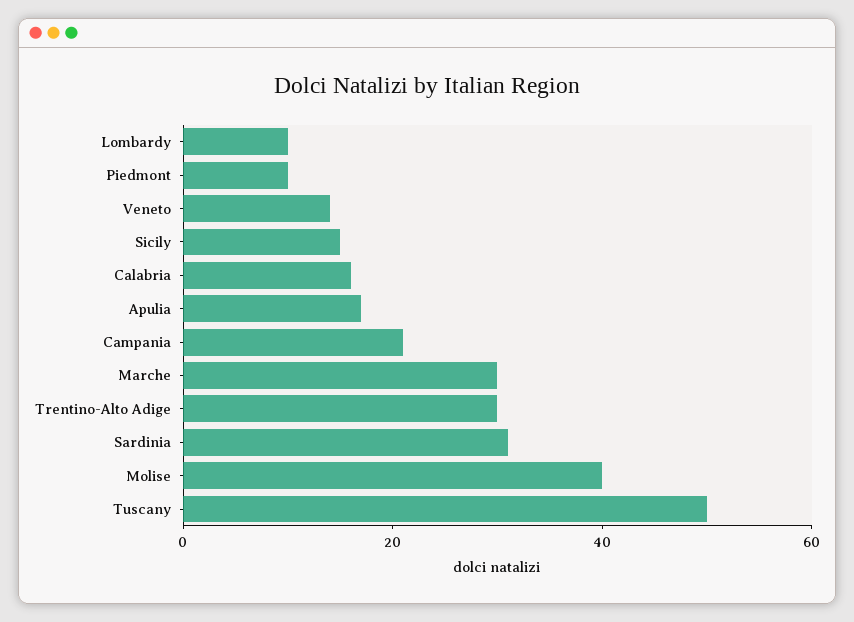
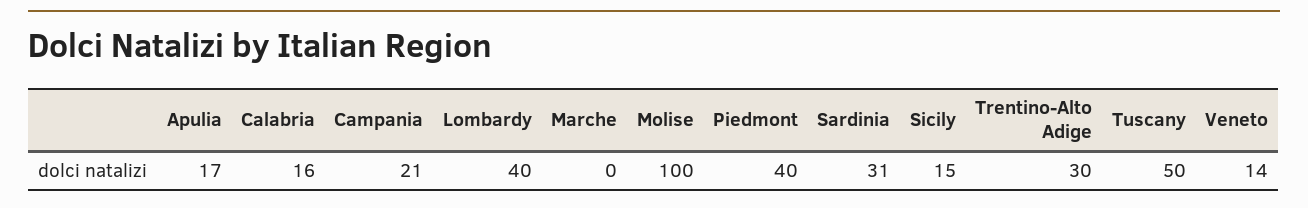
Lombardy: 10 -> 40
Piedmont: 10 -> 40
Marche: 30 -> 0
Molise: 40 -> 100

